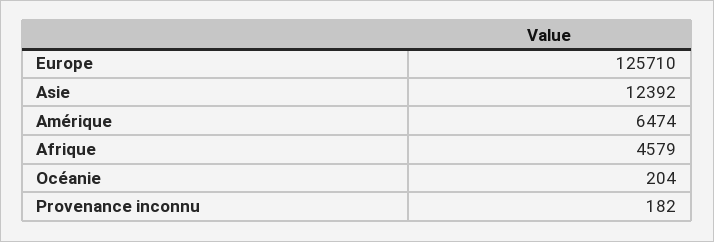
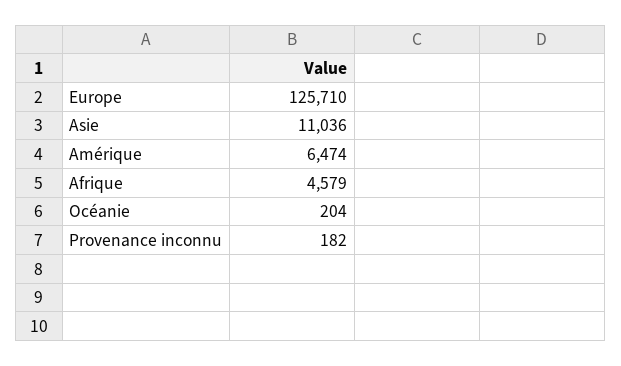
Asie: 12392 -> 11036

